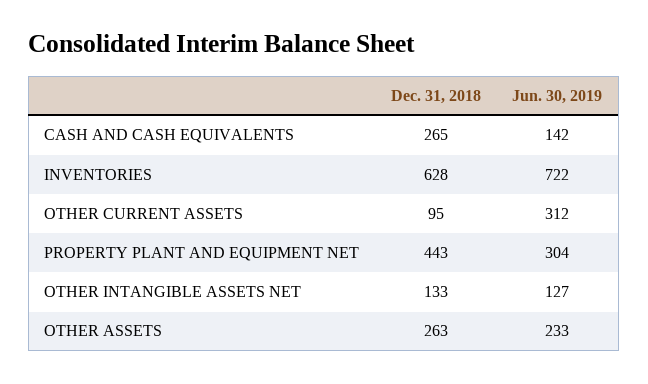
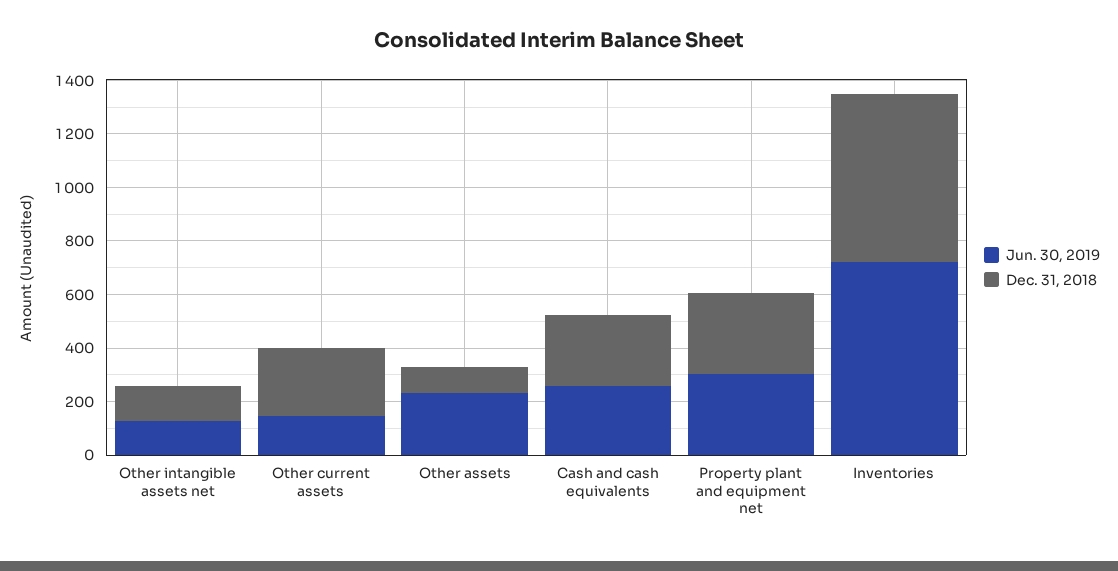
Jun. 30, 2019, CASH AND CASH EQUIVALENTS: 142 -> 250
Dec. 31, 2018, OTHER CURRENT ASSETS: 95 -> 250
Jun. 30, 2019, OTHER CURRENT ASSETS: 312 -> 150
Dec. 31, 2018, PROPERTY PLANT AND EQUIPMENT NET: 443 -> 300
Dec. 31, 2018, OTHER ASSETS: 263 -> 100

